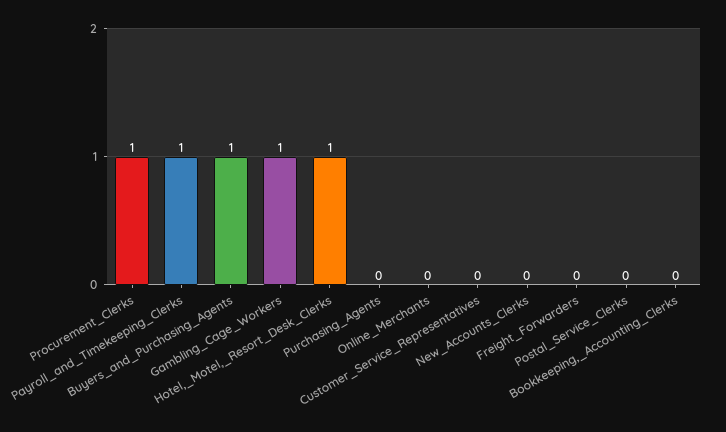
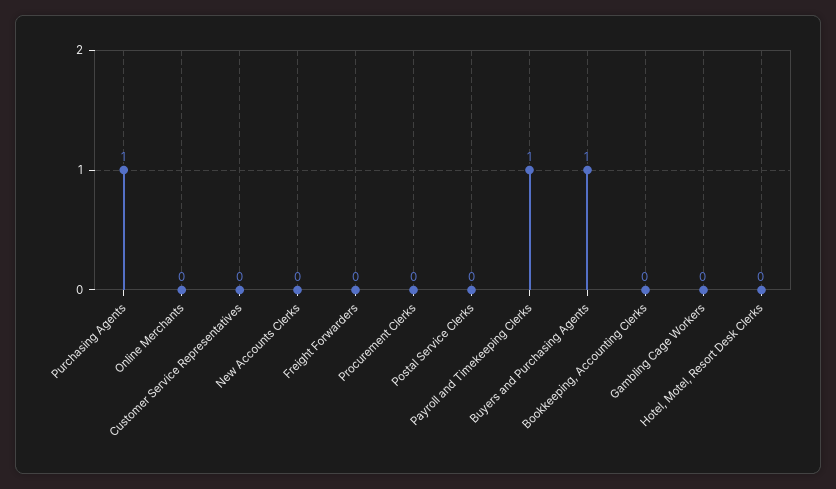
Procurement_Clerks: 1 -> 0
Gambling_Cage_Workers: 1 -> 0
Hotel,_Motel,_Resort_Desk_Clerks: 1 -> 0
Purchasing_Agents: 0 -> 1

